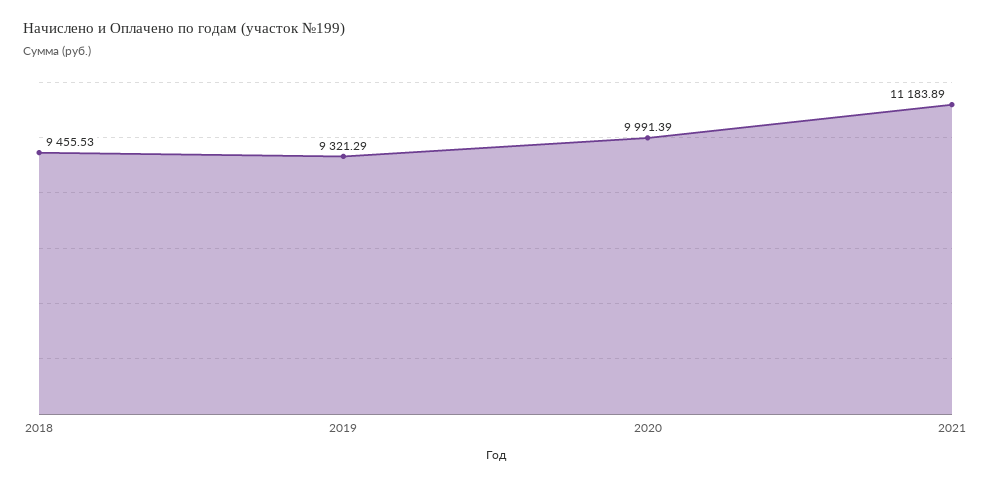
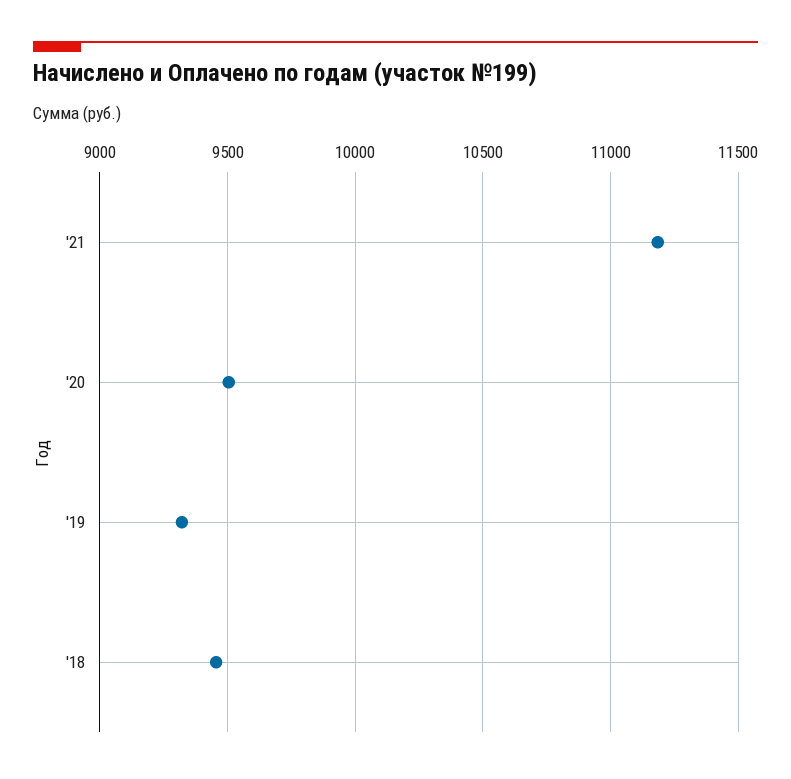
2020: 9991.39 -> 9500

